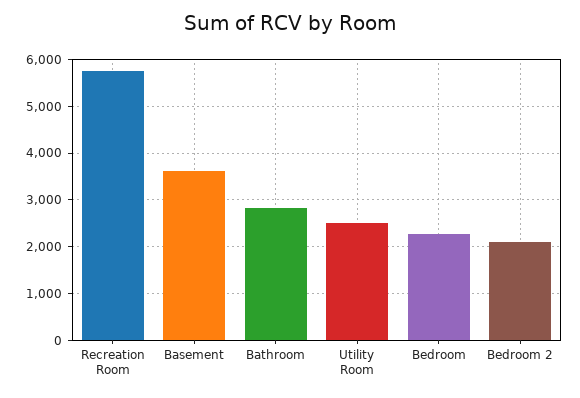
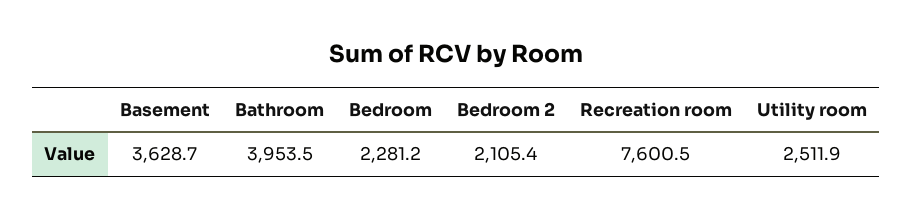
Recreation Room: 5800 -> 7600.5
Bathroom: 2800 -> 3953.5

